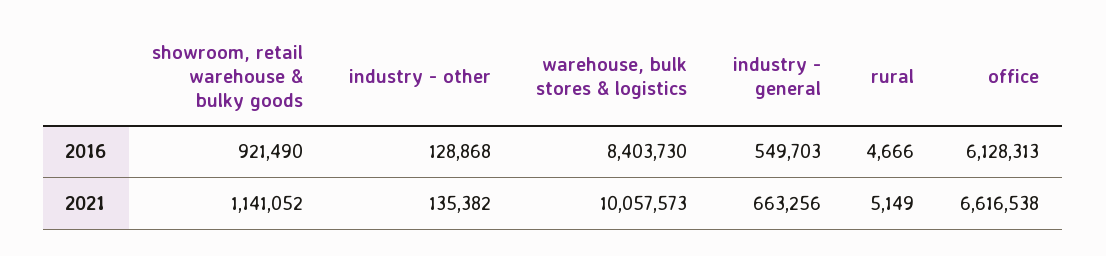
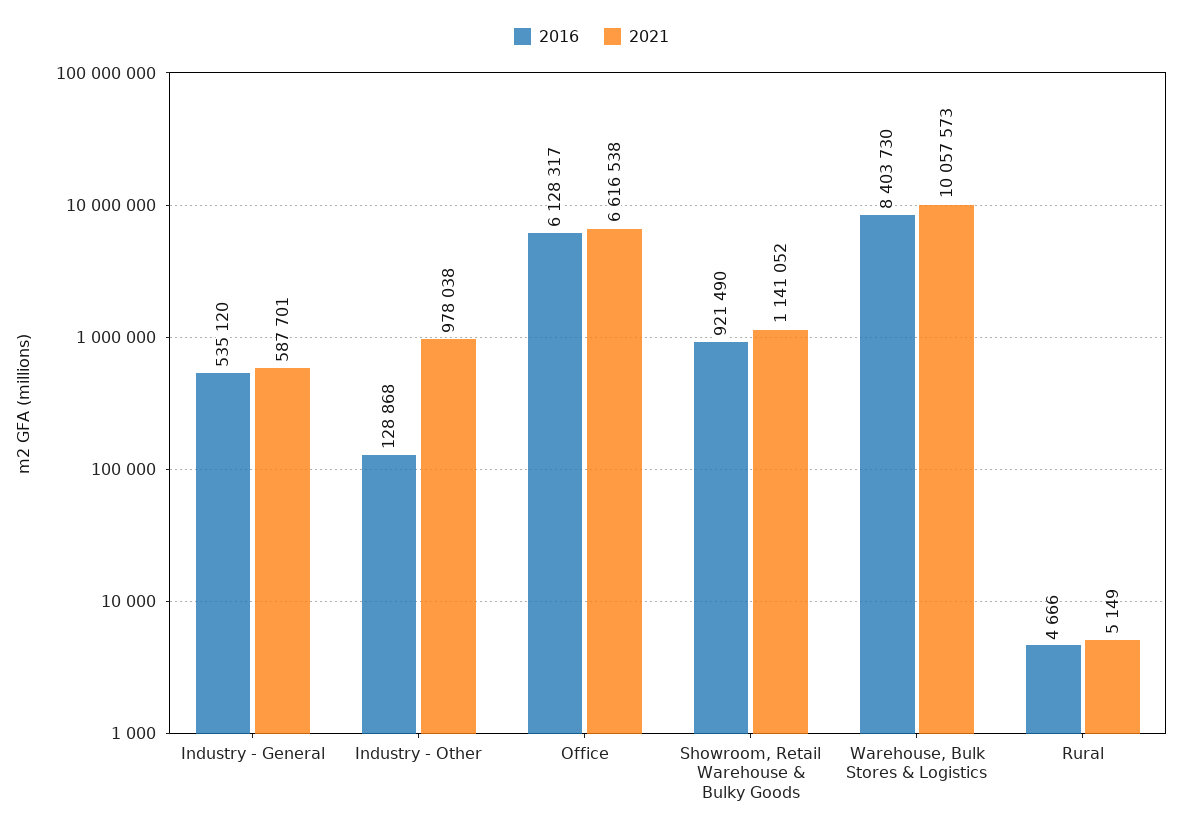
2016, industry - general: 549703 -> 535120
2016, office: 6128313 -> 6128317
2021, industry - other: 135382 -> 978038
2021, industry - general: 663256 -> 587701

